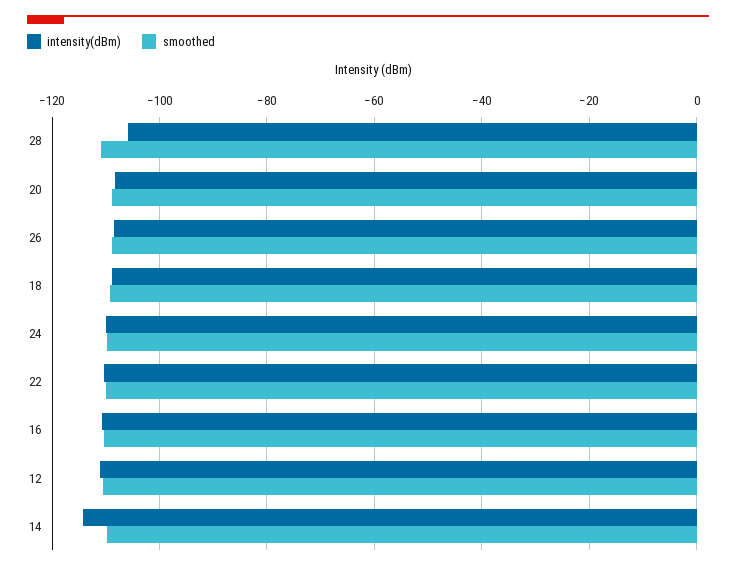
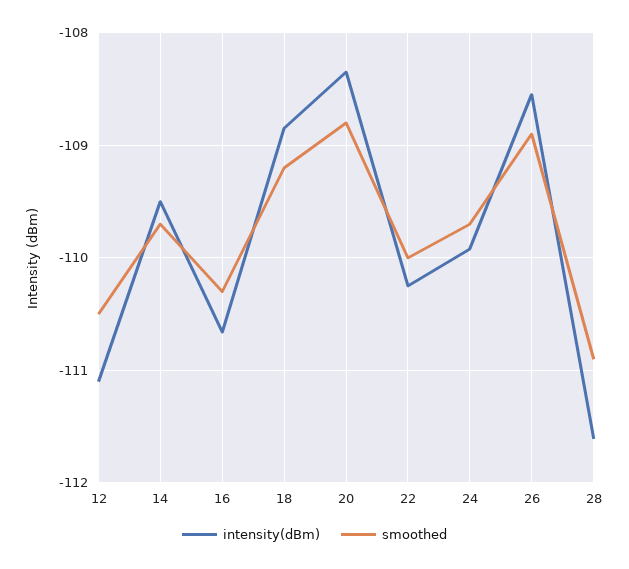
intensity(dBm), 28: -106 -> -111.6
intensity(dBm), 14: -114 -> -109.5

